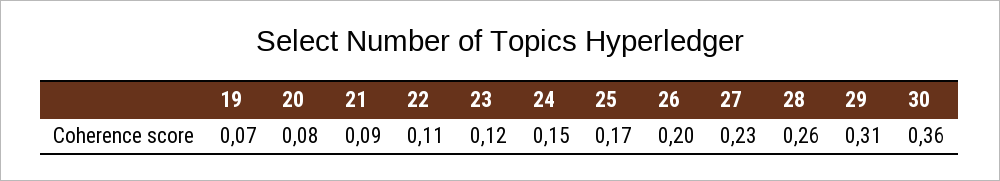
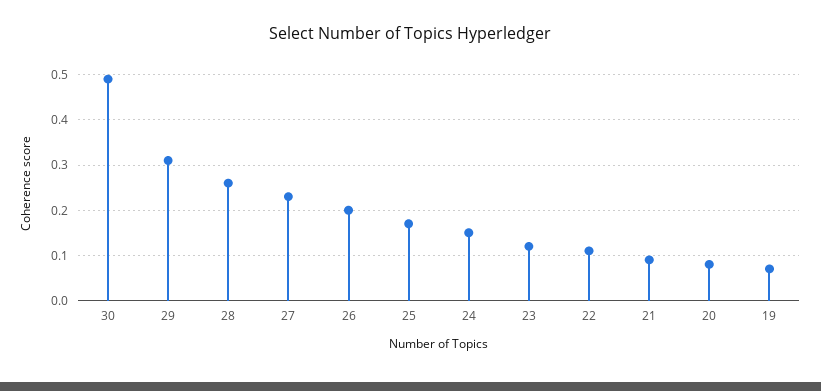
30: 0.36 -> 0.5

